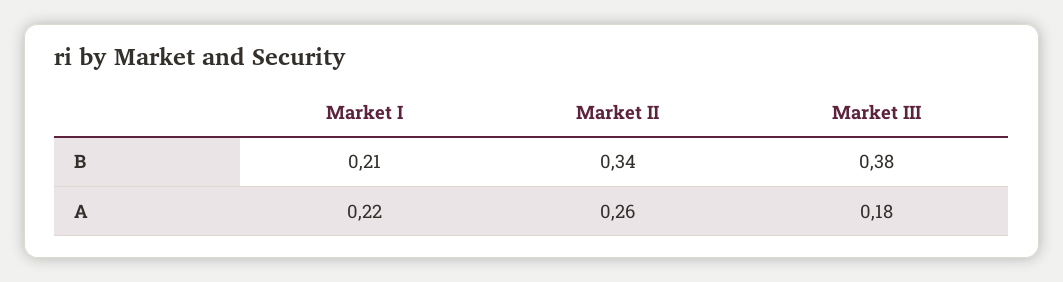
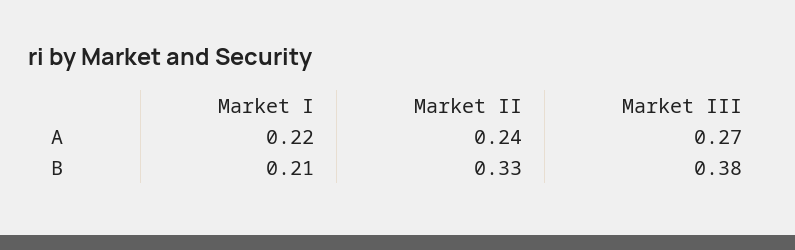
Market II, B: 0.34 -> 0.33
Market II, A: 0.26 -> 0.24
Market III, A: 0.18 -> 0.27

